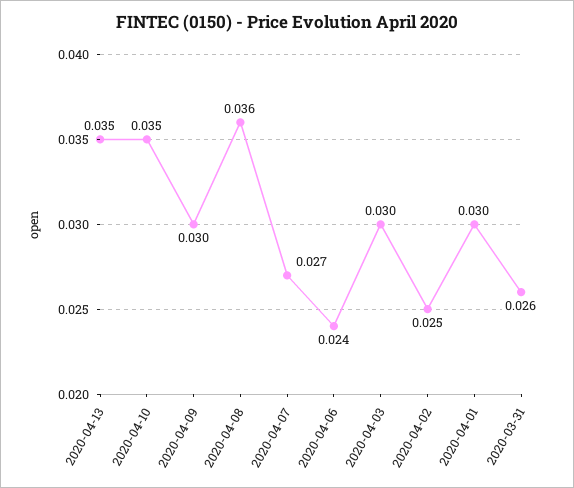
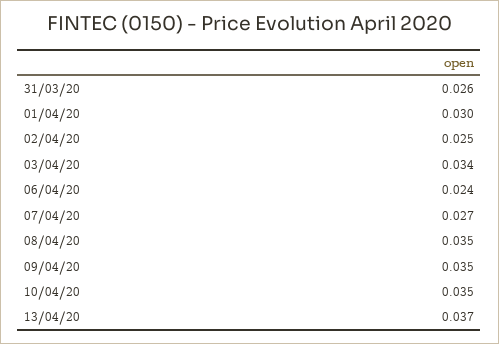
2020-04-13: 0.035 -> 0.037
2020-04-09: 0.03 -> 0.035
2020-04-08: 0.036 -> 0.035
2020-04-03: 0.03 -> 0.034

